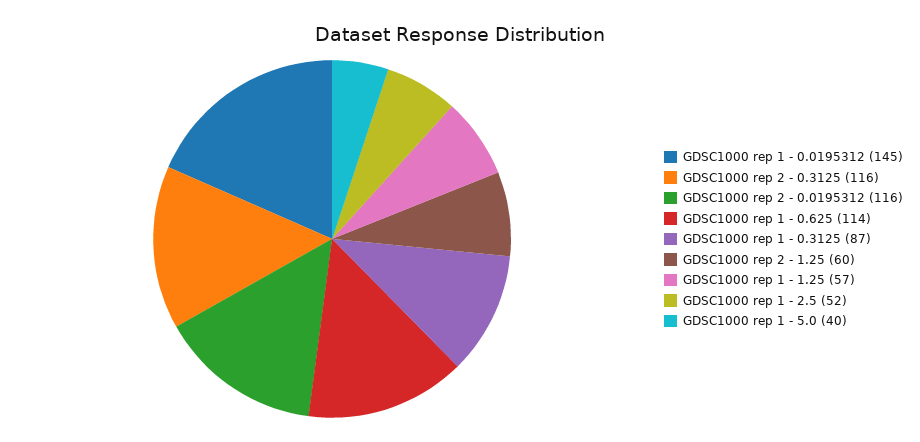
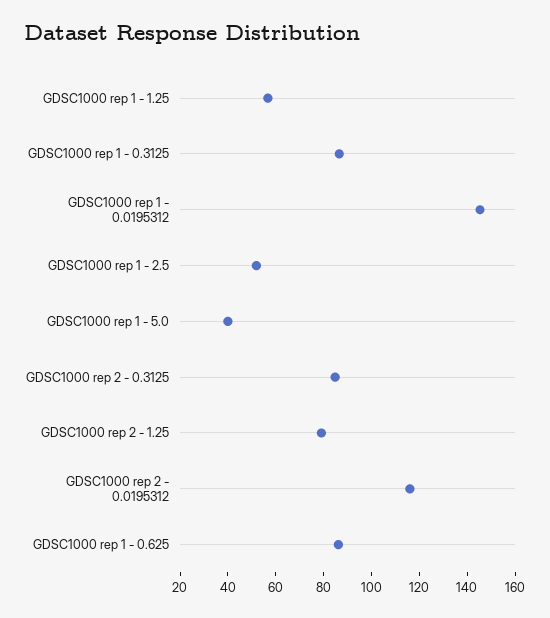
GDSC1000 rep 2 - 0.3125: 116 -> 85
GDSC1000 rep 1 - 0.625: 114 -> 85
GDSC1000 rep 2 - 1.25: 60 -> 80

